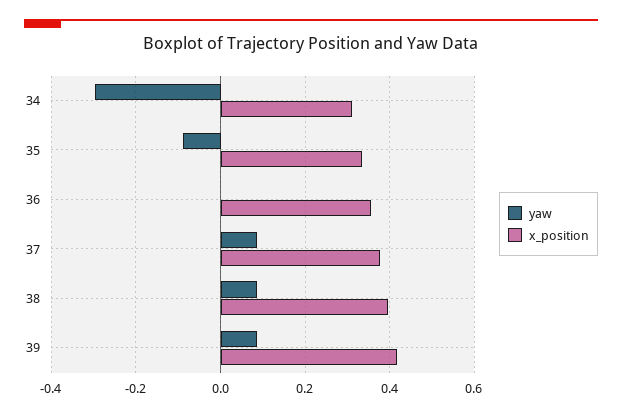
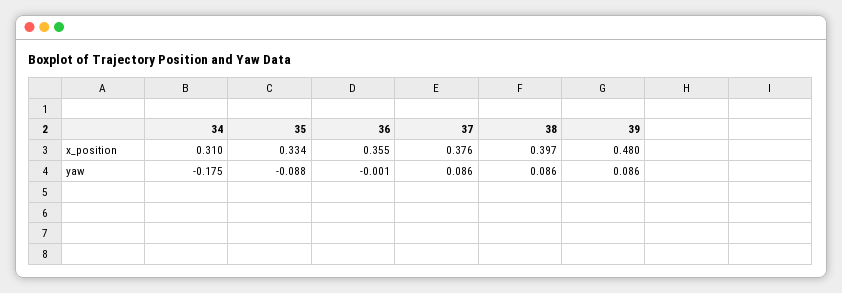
yaw, 34: -0.3 -> -0.175
x_position, 39: 0.42 -> 0.48

